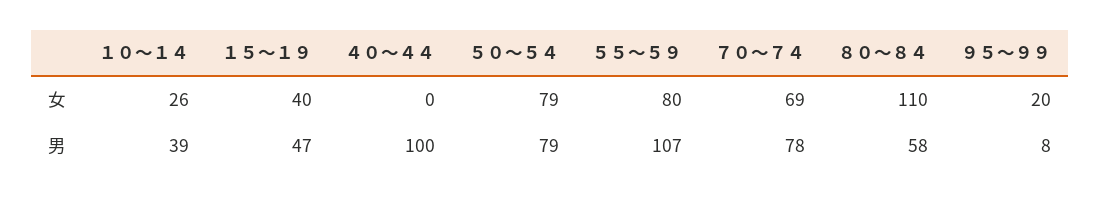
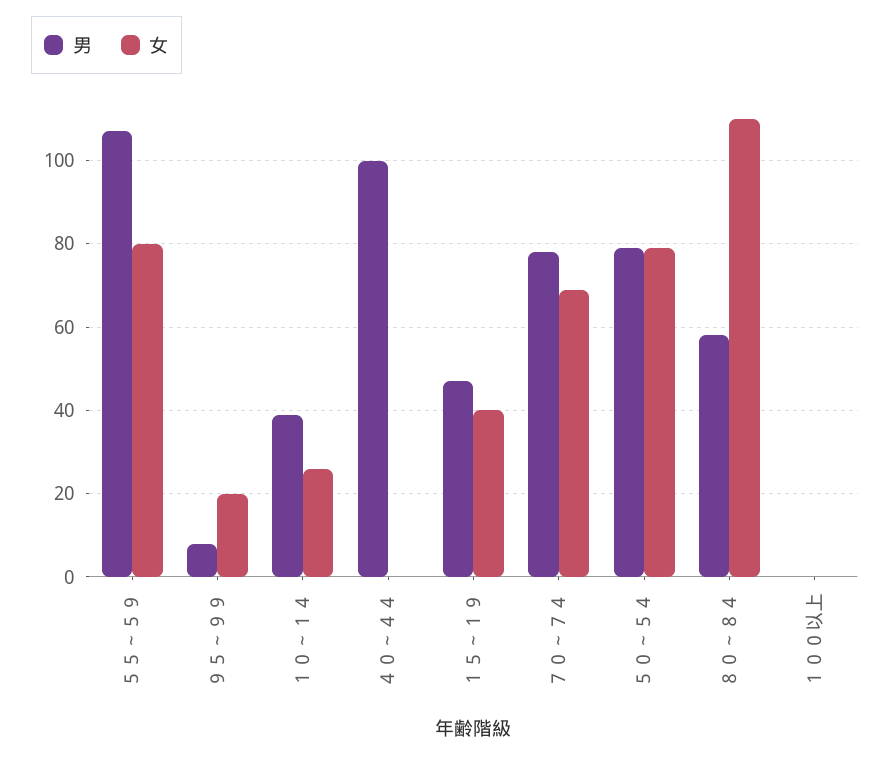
男, １００以上: none -> 0
女, １００以上: none -> 0

